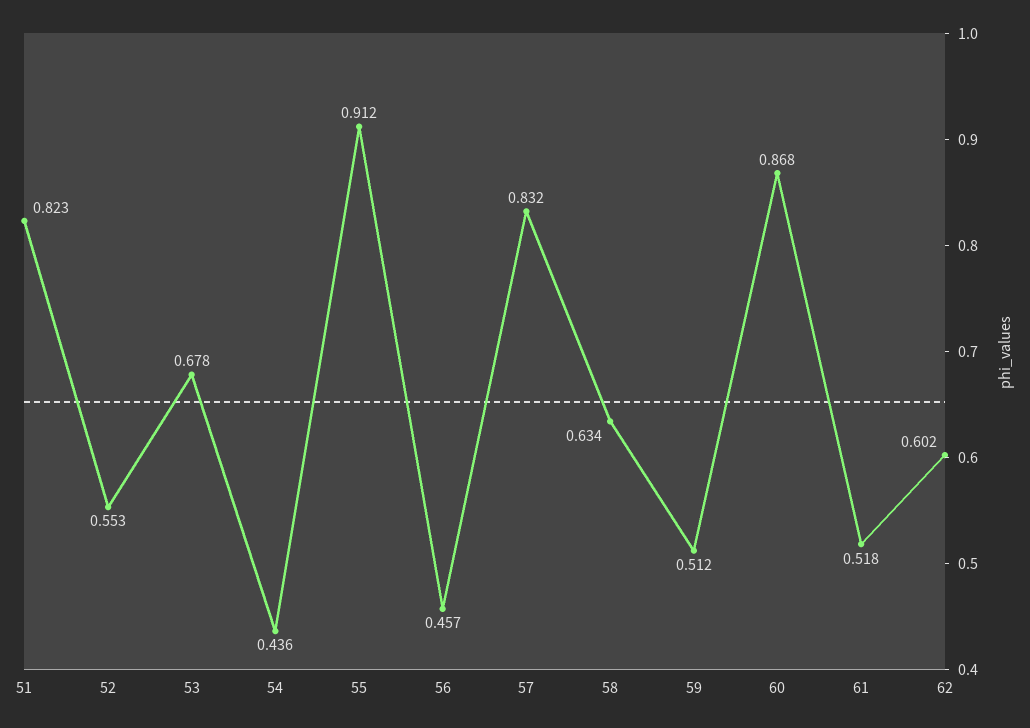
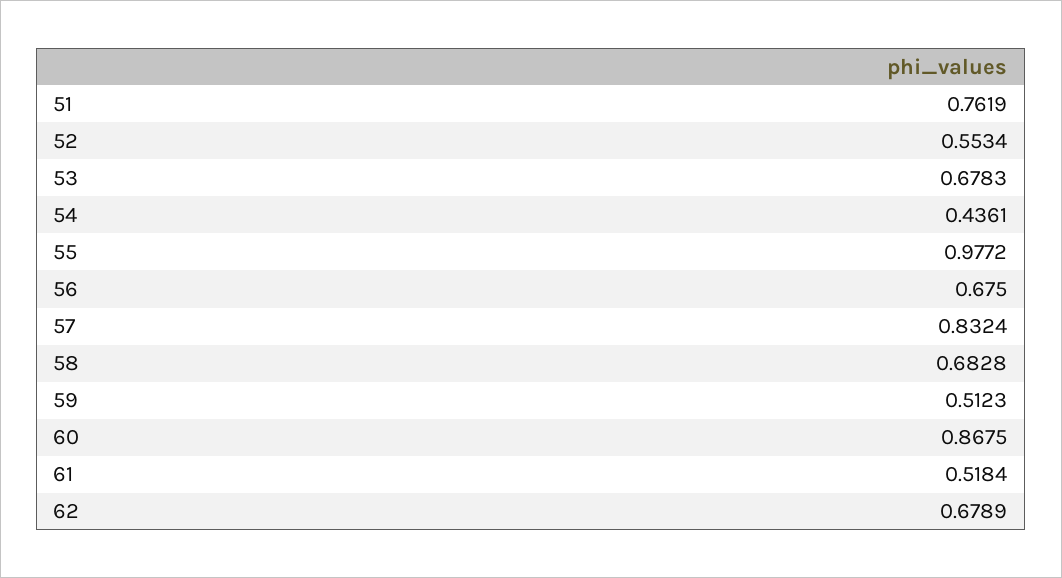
51: 0.823 -> 0.7619
55: 0.912 -> 0.9772
56: 0.457 -> 0.675
58: 0.634 -> 0.6828
62: 0.602 -> 0.6789

